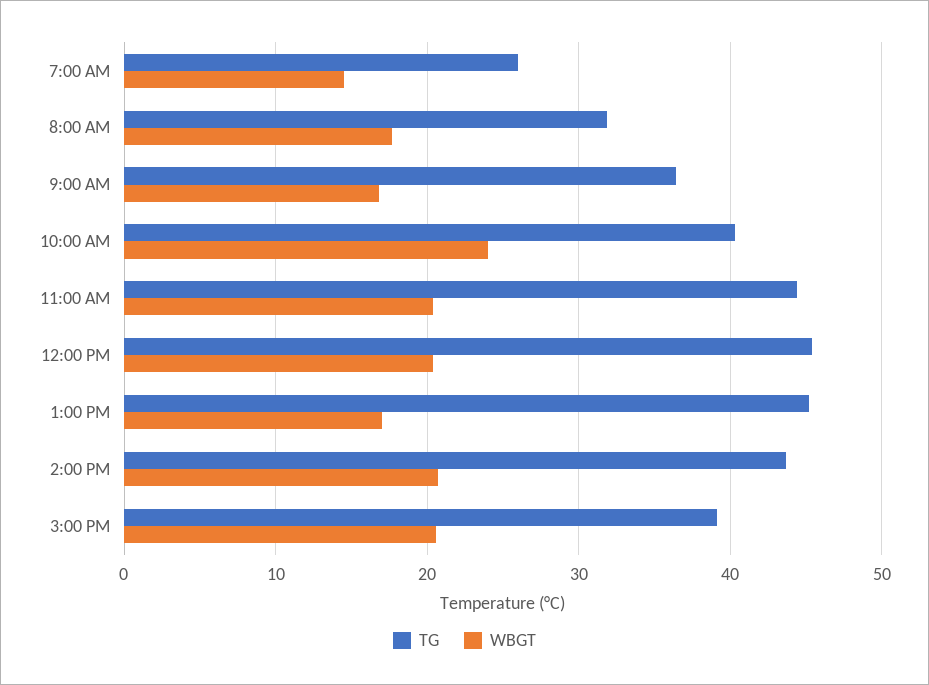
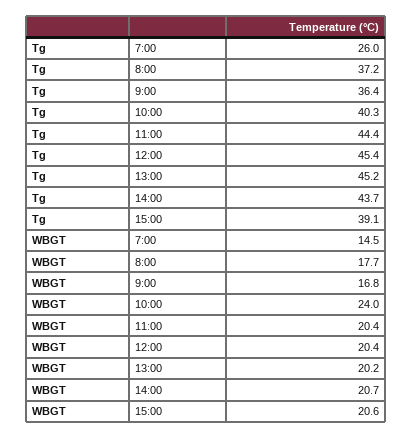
TG, 8:00 AM: 32 -> 37.2
WBGT, 1:00 PM: 17 -> 20.2

